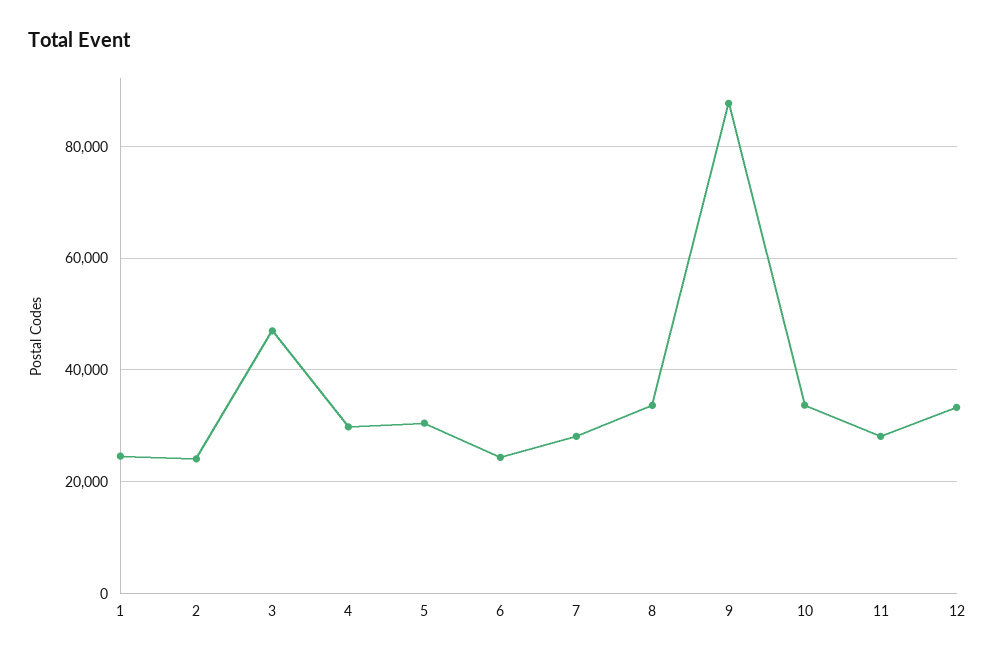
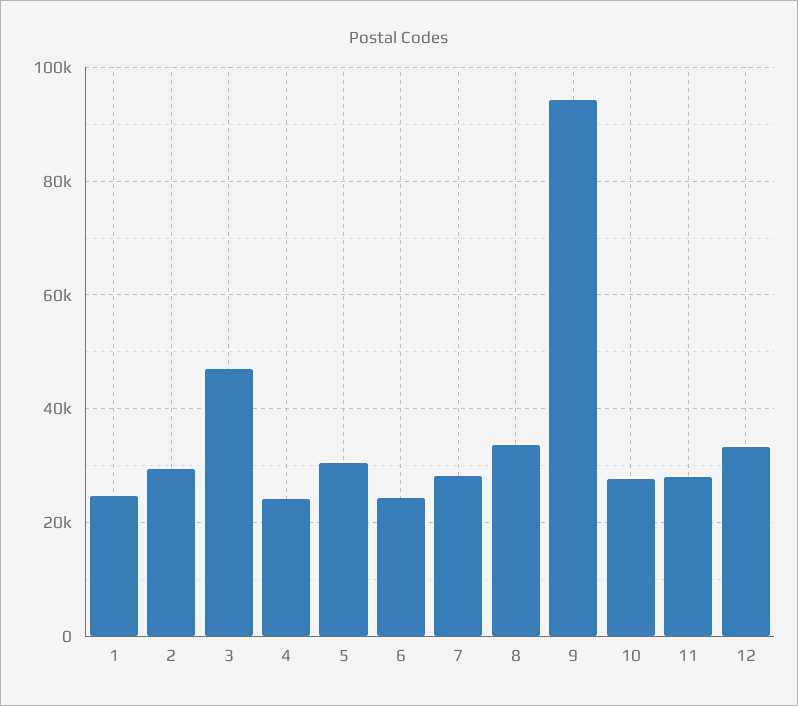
2: 24000 -> 30000
4: 30000 -> 24000
9: 88000 -> 94000
10: 34000 -> 28000

